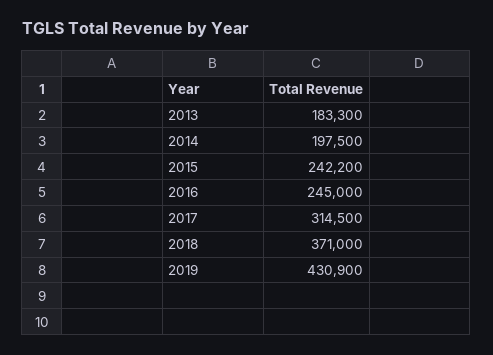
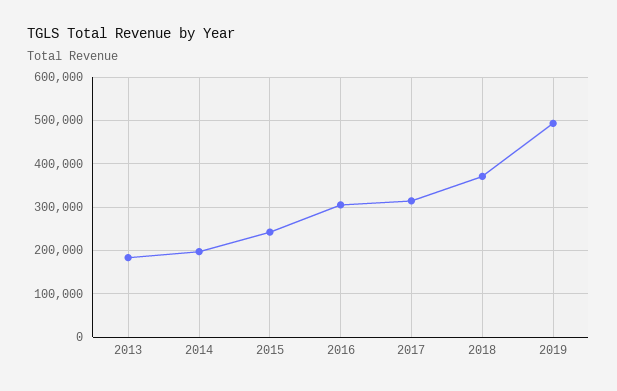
2016: 245000 -> 300000
2019: 430900 -> 500000

